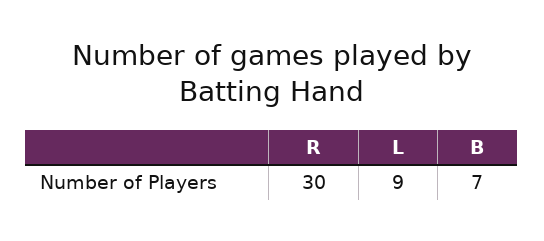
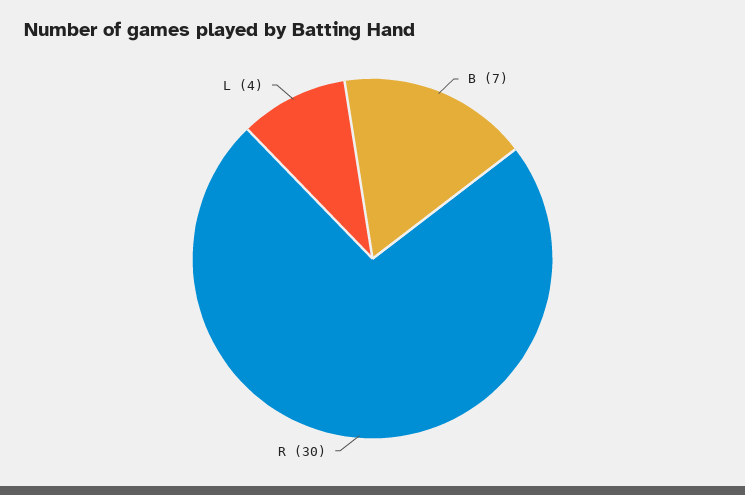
L: 9 -> 4

